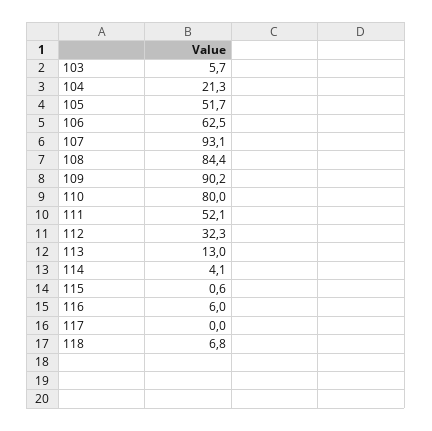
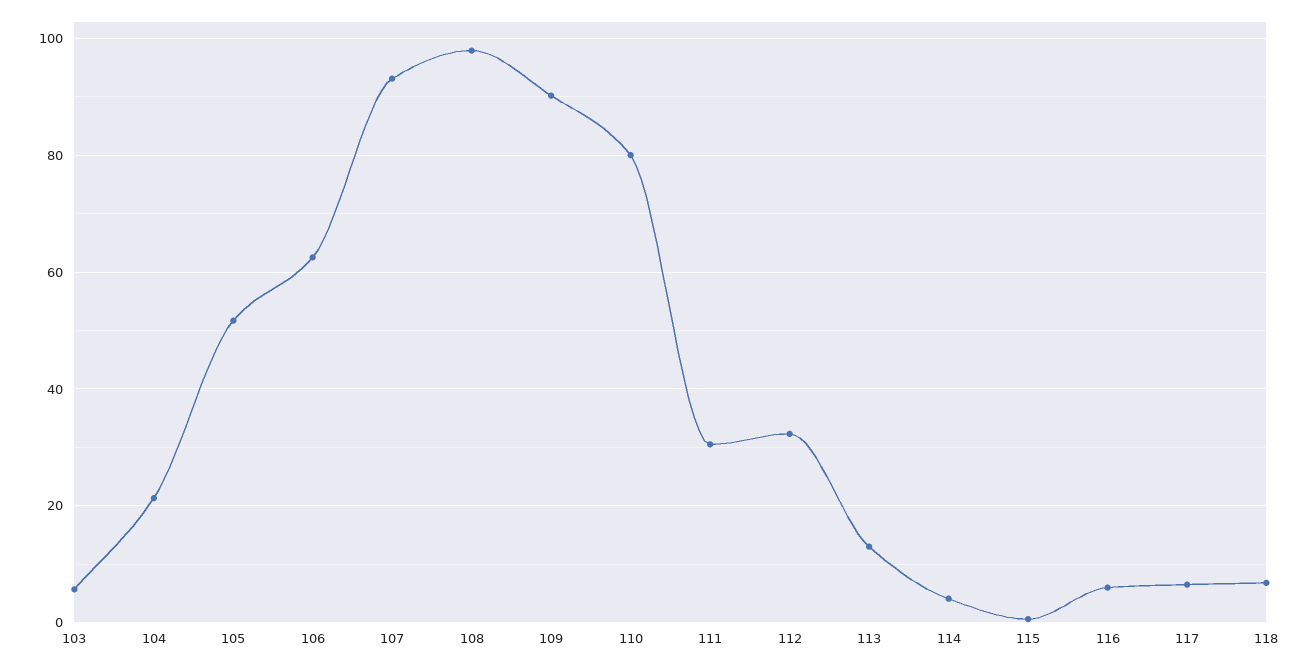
108: 84.4 -> 98
111: 52.1 -> 30
117: 0 -> 6

